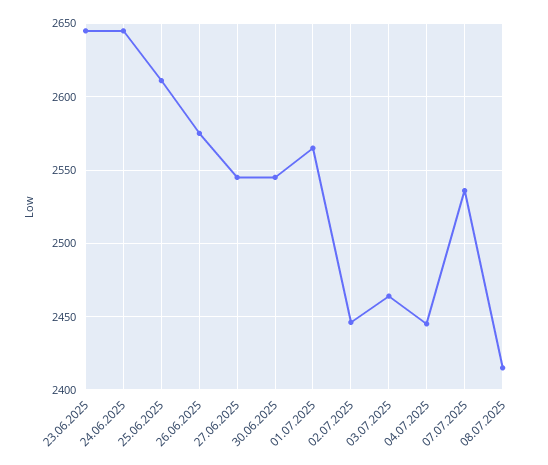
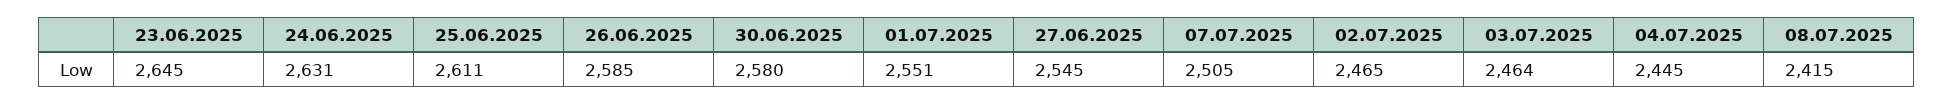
24.06.2025: 2645 -> 2631
26.06.2025: 2575 -> 2585
30.06.2025: 2545 -> 2580
01.07.2025: 2565 -> 2551
02.07.2025: 2445 -> 2465
07.07.2025: 2535 -> 2505

